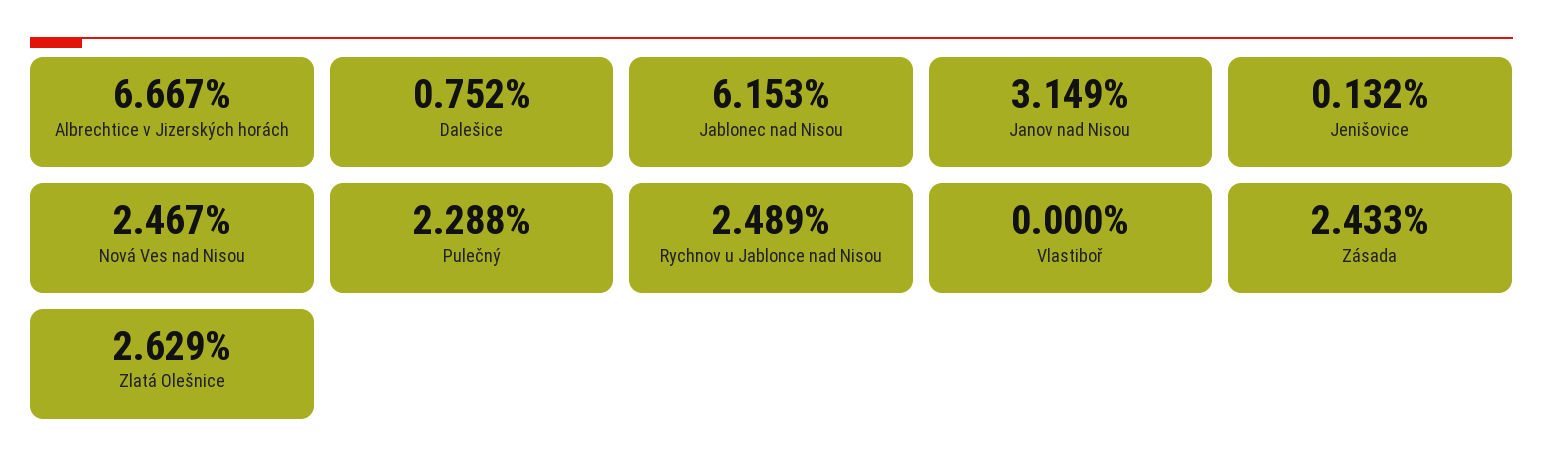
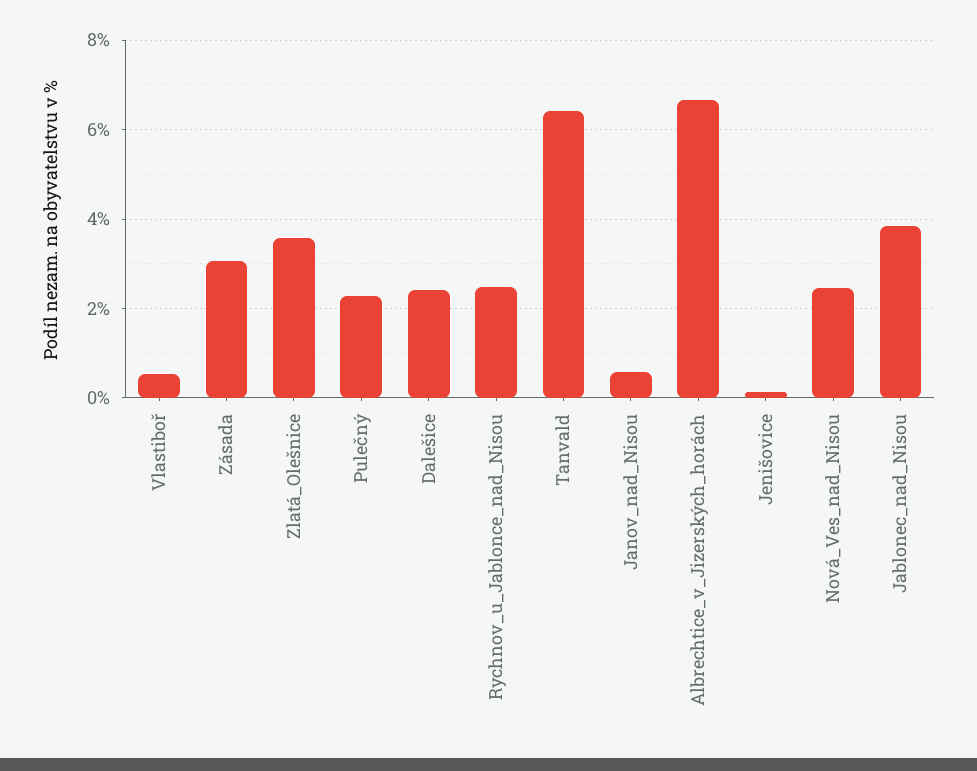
Dalešice: 0.752 -> 2.4
Jablonec nad Nisou: 6.153 -> 3.8
Janov nad Nisou: 3.149 -> 0.6
Vlastiboř: 0 -> 0.6
Zásada: 2.433 -> 3
Zlatá Olešnice: 2.629 -> 3.6
Tanvald: none -> 6.4

